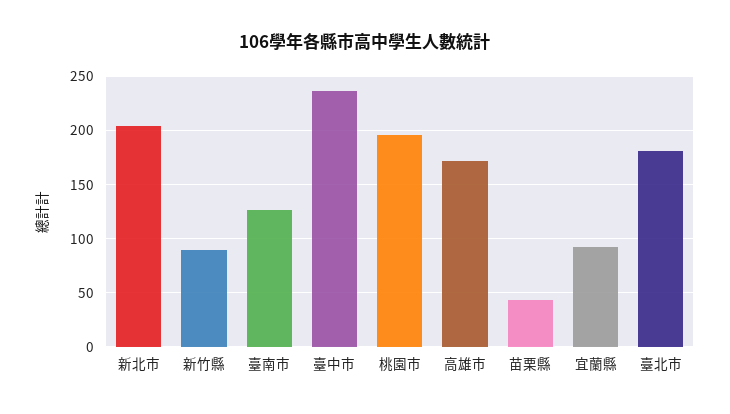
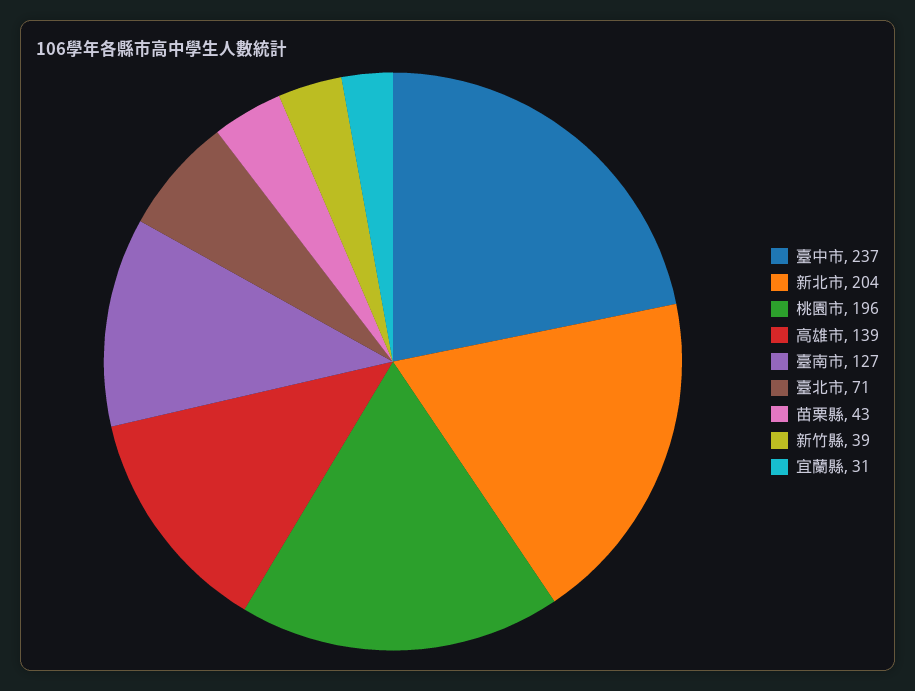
新竹縣: 90 -> 39
高雄市: 170 -> 139
宜蘭縣: 90 -> 31
臺北市: 180 -> 71

